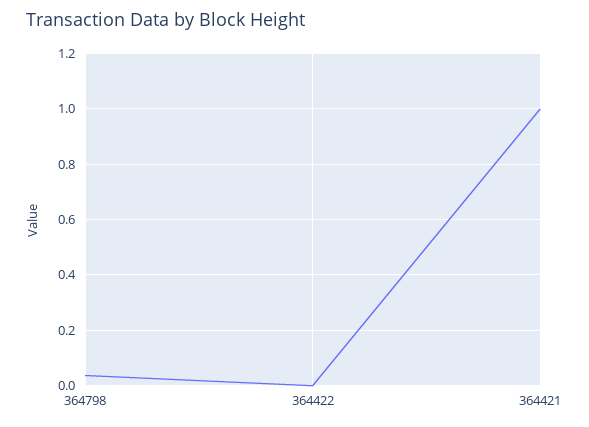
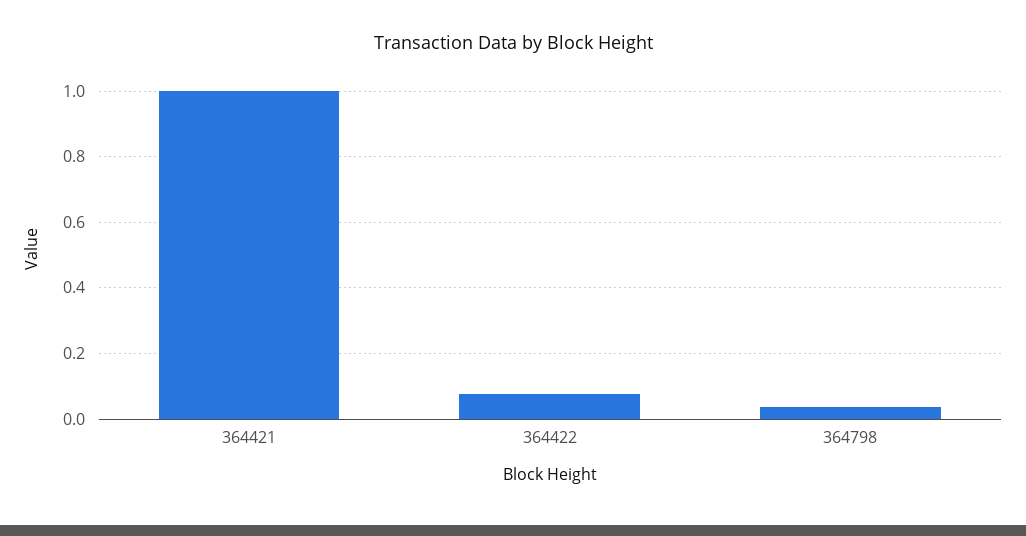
364422: 0 -> 0.08

